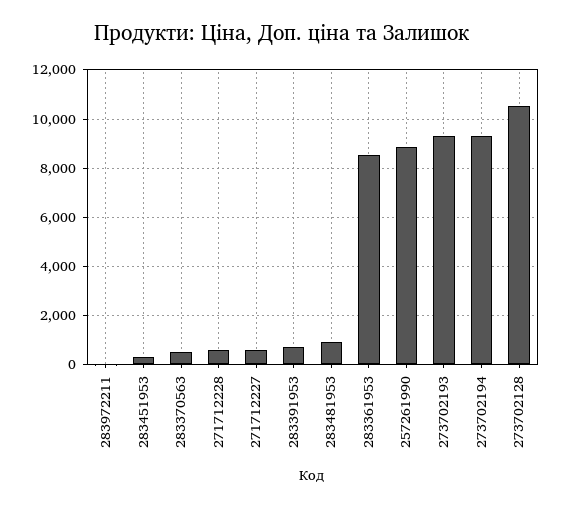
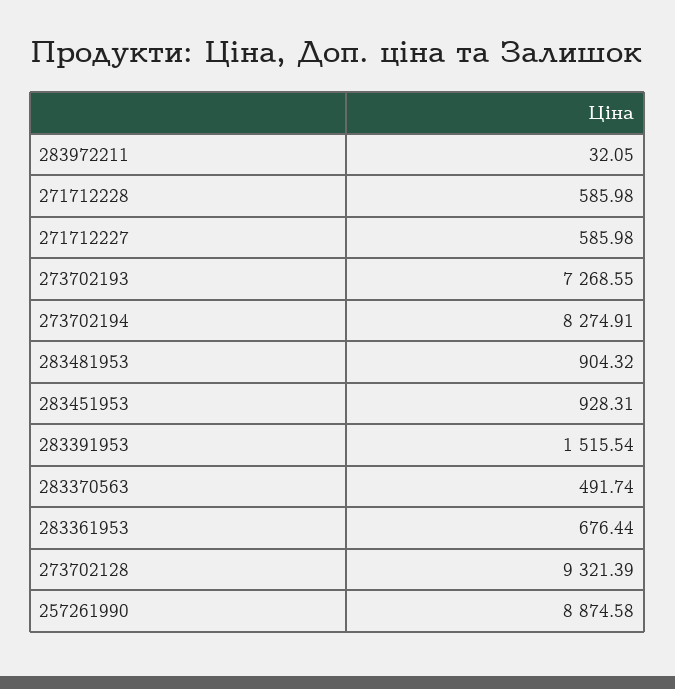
283451953: 250 -> 928.31
283391953: 750 -> 1515.54
283361953: 8500 -> 676.44
273702193: 9250 -> 7268.55
273702194: 9250 -> 8274.91
273702128: 10500 -> 9321.39

